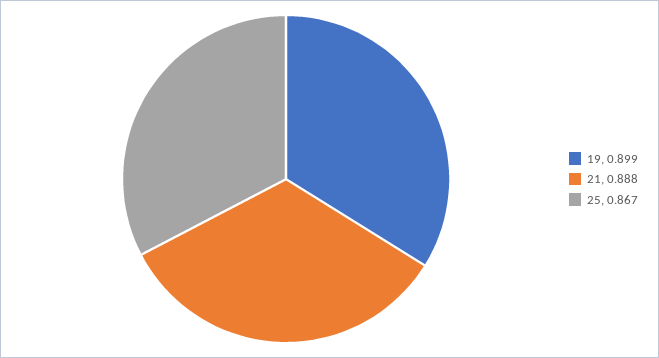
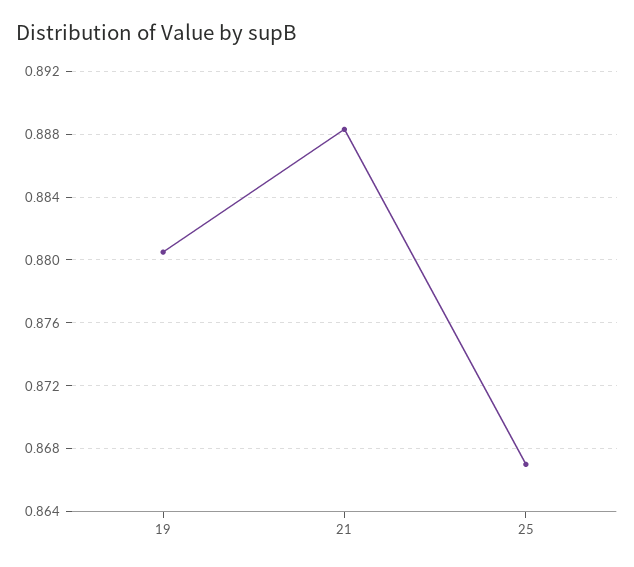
19: 0.899 -> 0.8805

